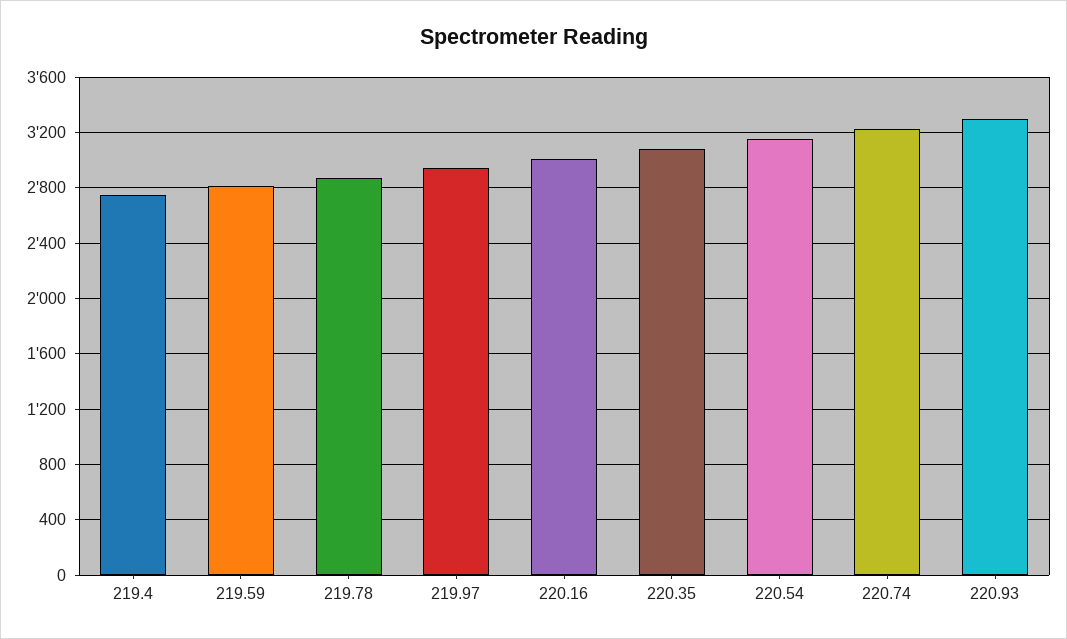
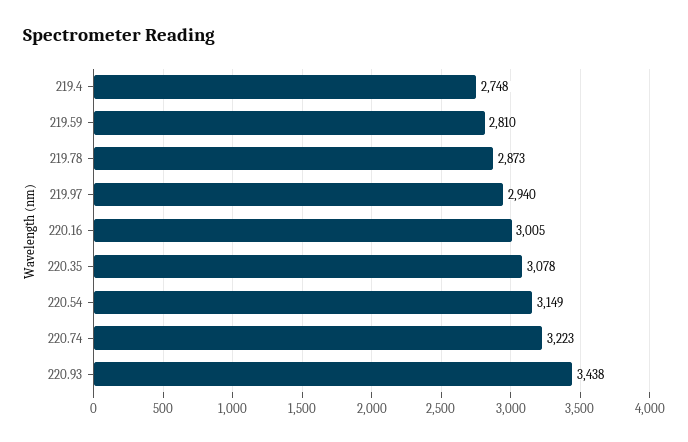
220.93: 3300 -> 3438

